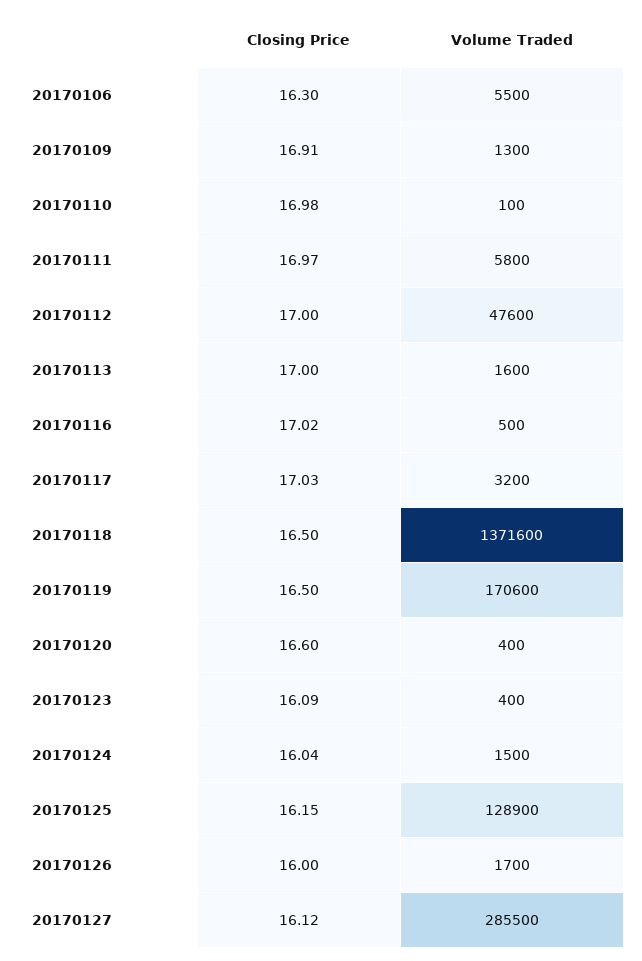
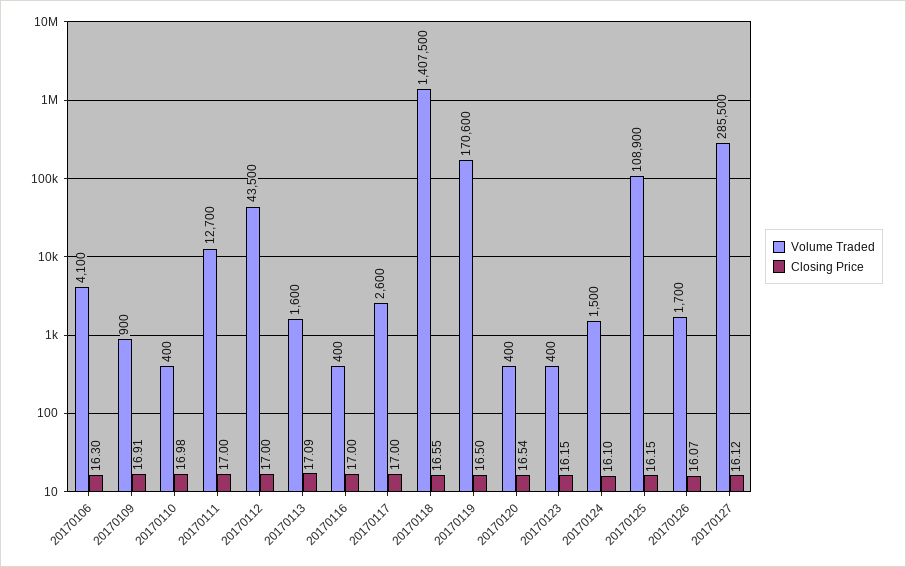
Volume Traded, 20170106: 5500 -> 4100
Volume Traded, 20170109: 1300 -> 900
Volume Traded, 20170110: 100 -> 400
Closing Price, 20170111: 16.97 -> 17
Volume Traded, 20170111: 5800 -> 12700
Volume Traded, 20170112: 47600 -> 43500
Closing Price, 20170113: 17 -> 17.09
Closing Price, 20170116: 17.02 -> 17
Volume Traded, 20170116: 500 -> 400
Closing Price, 20170117: 17.03 -> 17
Volume Traded, 20170117: 3200 -> 2600
Closing Price, 20170118: 16.5 -> 16.55
Volume Traded, 20170118: 1371600 -> 1407500
Closing Price, 20170120: 16.6 -> 16.54
Closing Price, 20170123: 16.09 -> 16.15
Closing Price, 20170124: 16.04 -> 16.1
Volume Traded, 20170125: 128900 -> 108900
Closing Price, 20170126: 16 -> 16.07

